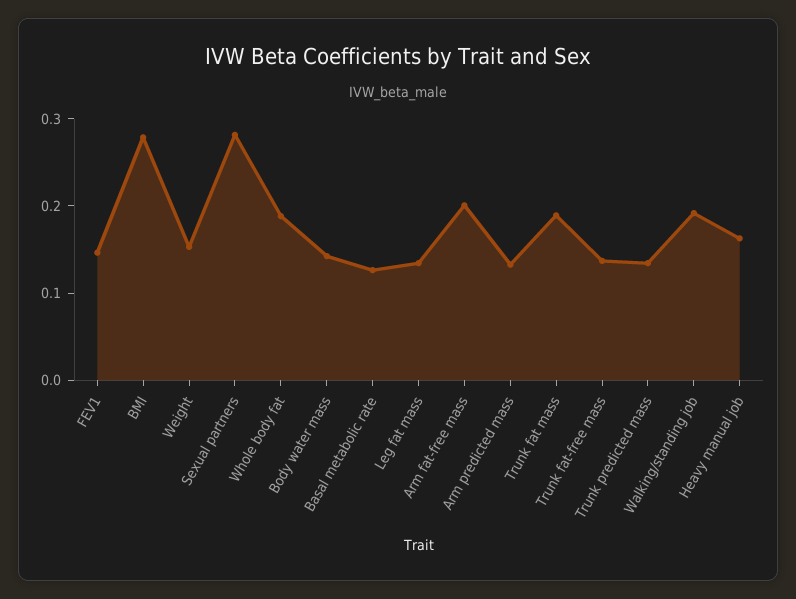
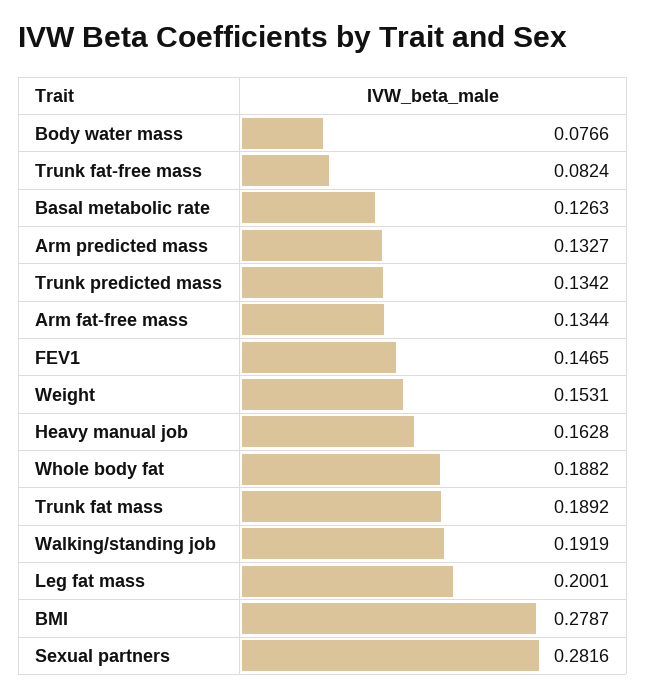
Body water mass: 0.14 -> 0.0766
Leg fat mass: 0.14 -> 0.2001
Arm fat-free mass: 0.2 -> 0.1344
Trunk fat-free mass: 0.14 -> 0.0824

